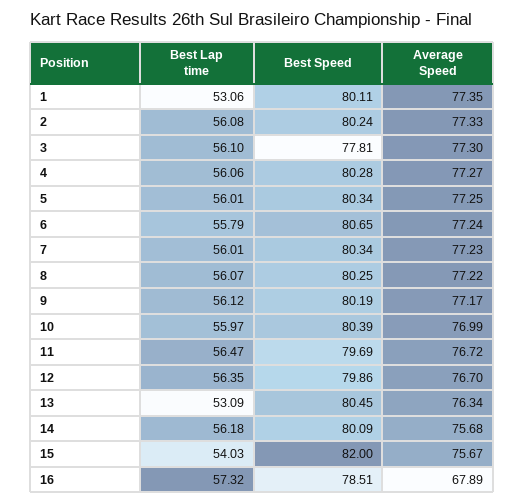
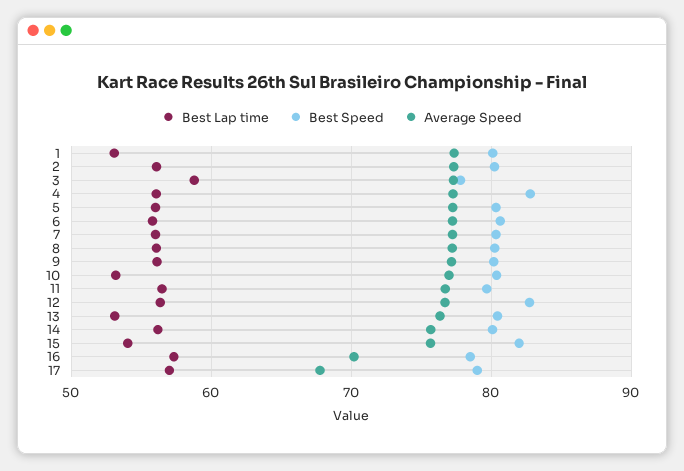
Best Lap time, 3: 56.1 -> 59
Best Speed, 4: 80.28 -> 83
Best Lap time, 10: 55.97 -> 53
Best Speed, 12: 79.86 -> 83
Average Speed, 16: 67.89 -> 70
Best Lap time, 17: none -> 57
Best Speed, 17: none -> 79
Average Speed, 17: none -> 68

